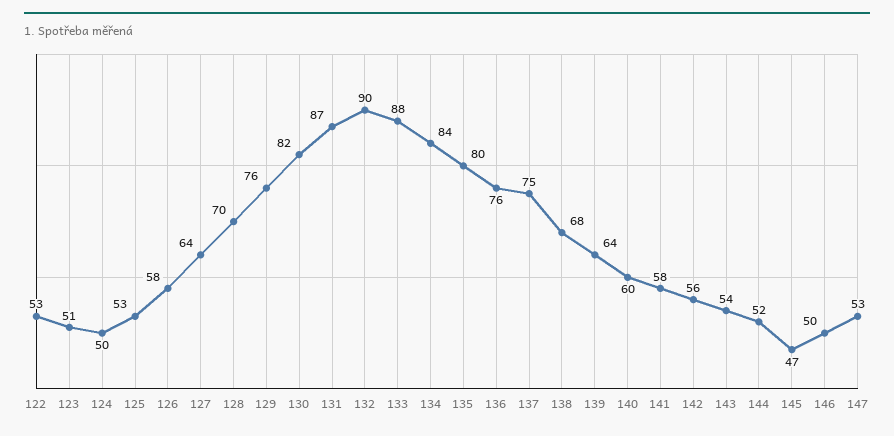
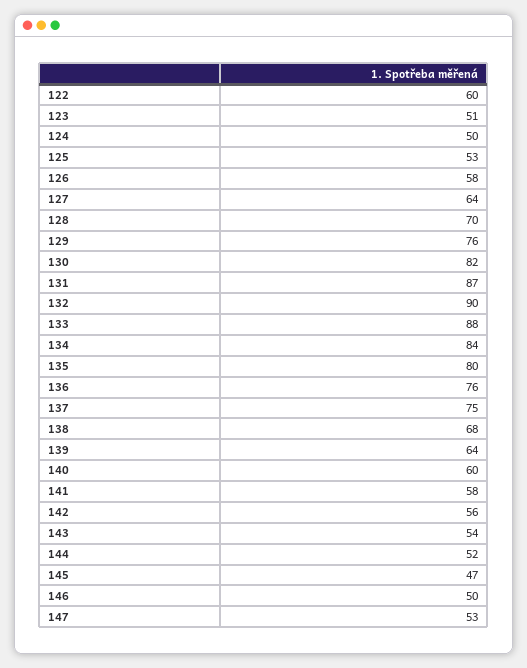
122: 53 -> 60

